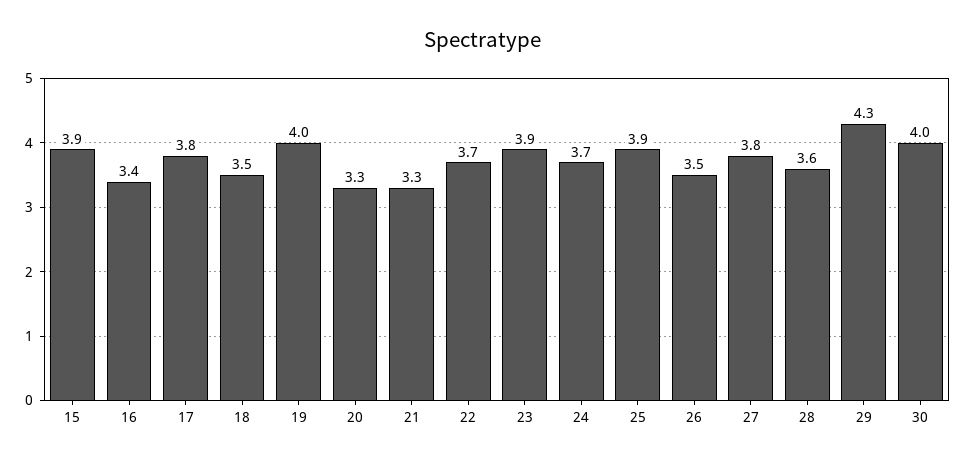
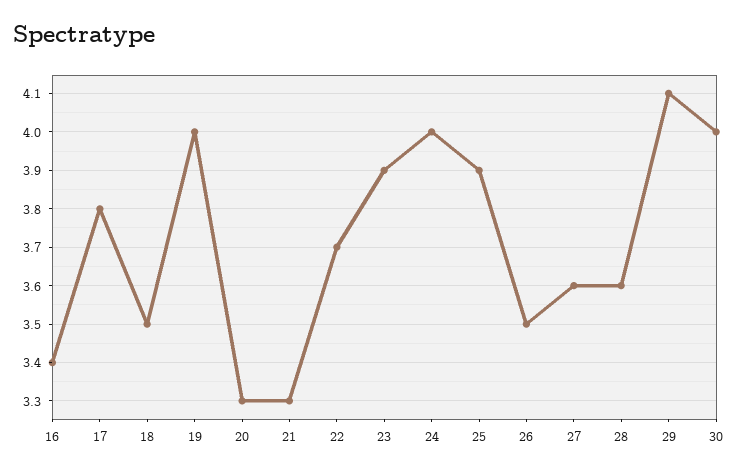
15: 3.9 -> none
24: 3.7 -> 4
27: 3.8 -> 3.6
29: 4.3 -> 4.1

